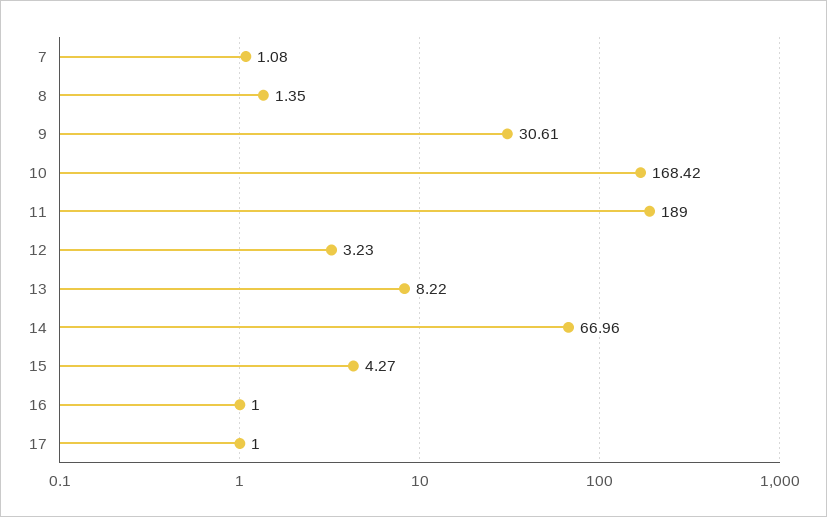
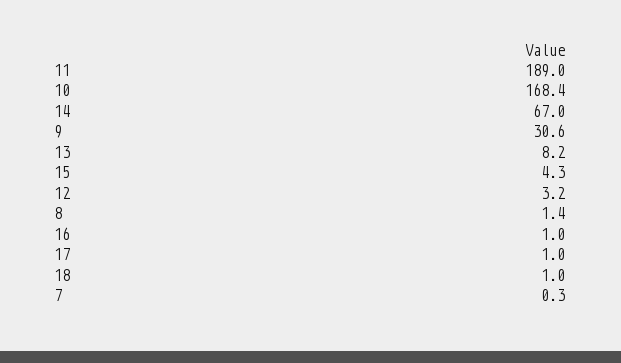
7: 1.08 -> 0.3
18: none -> 1

